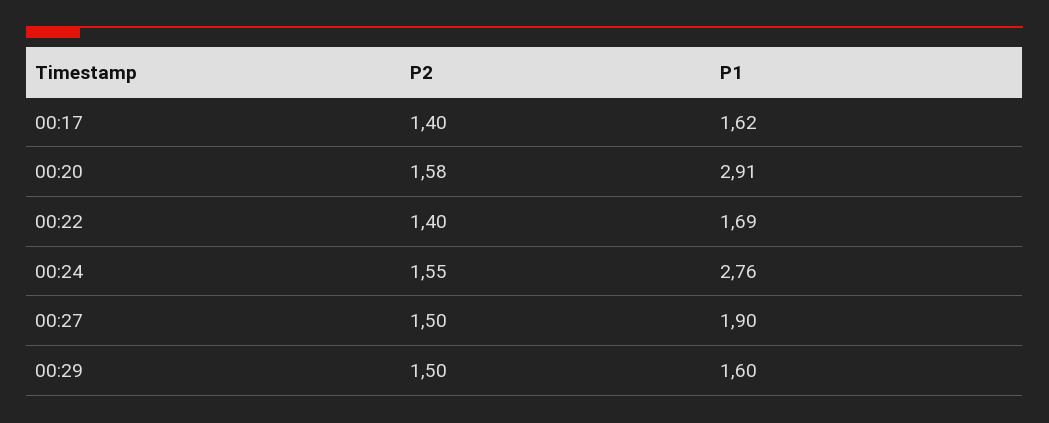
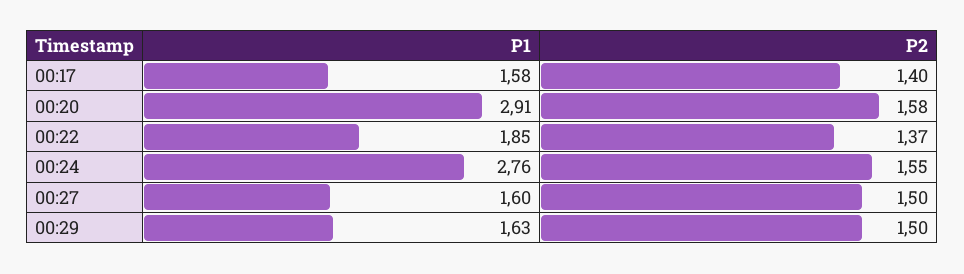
P1, 00:17: 1.62 -> 1.58
P2, 00:22: 1.4 -> 1.37
P1, 00:22: 1.69 -> 1.85
P1, 00:27: 1.9 -> 1.6
P1, 00:29: 1.6 -> 1.63

